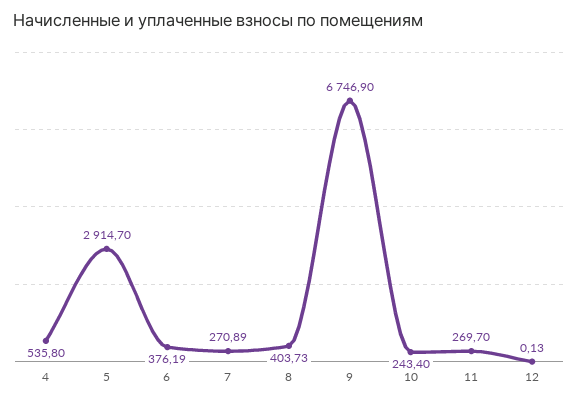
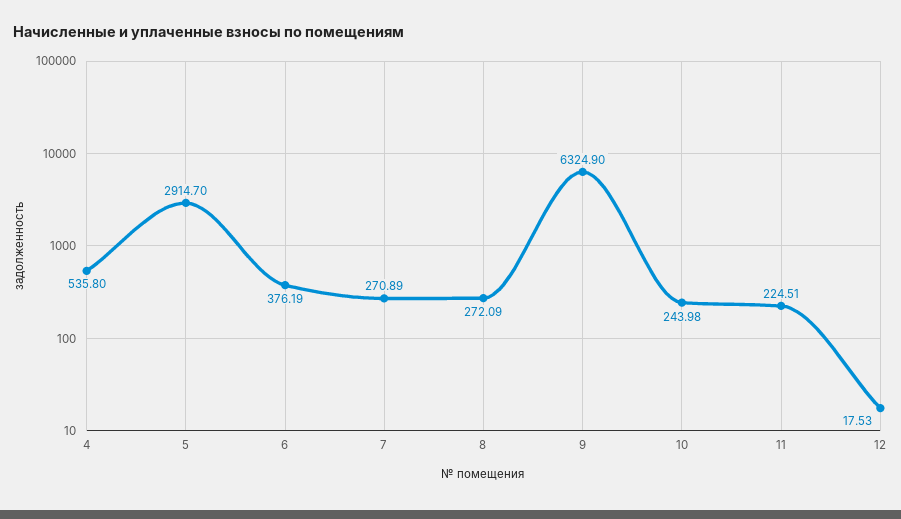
8: 403.73 -> 272.09
9: 6746.9 -> 6324.9
10: 243.4 -> 243.98
11: 269.7 -> 224.51
12: 0.13 -> 17.53

